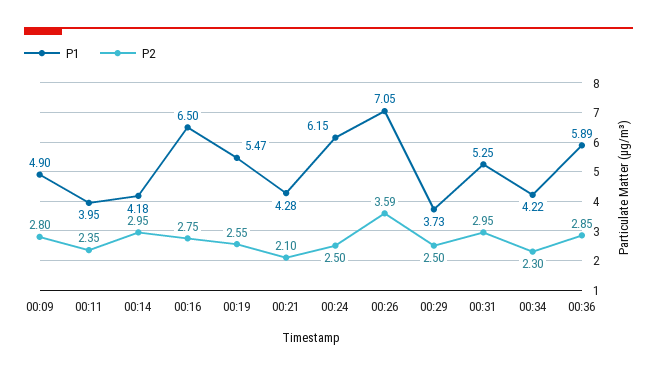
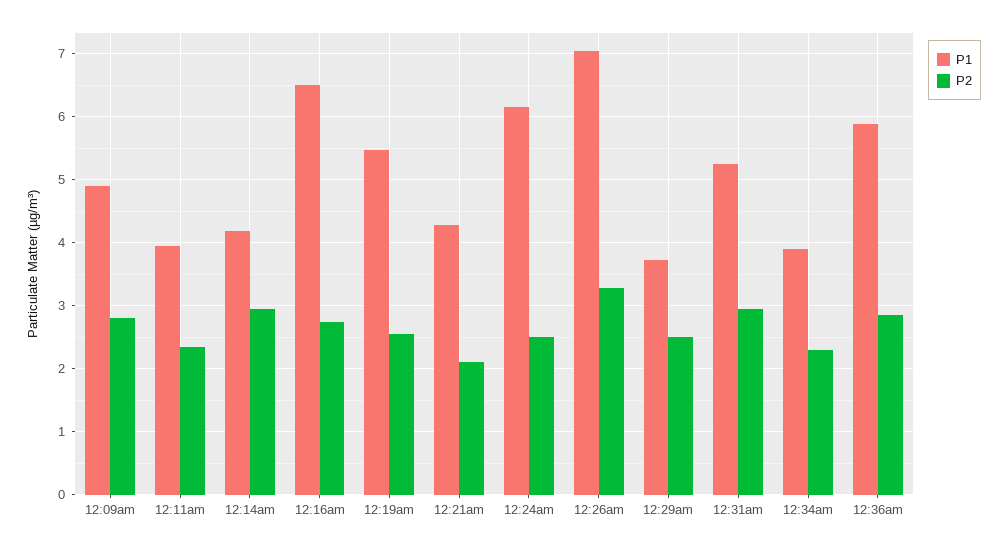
P2, 00:26: 3.59 -> 3.3
P1, 00:34: 4.22 -> 3.9

